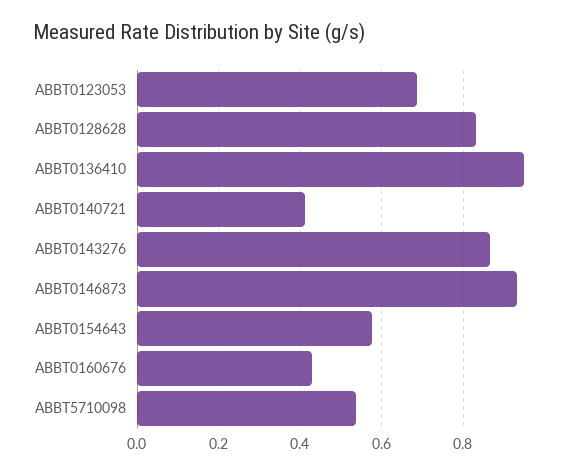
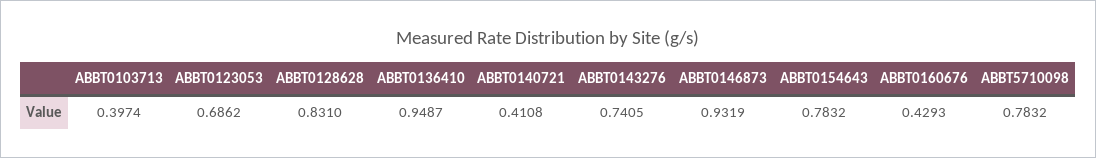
ABBT0143276: 0.86 -> 0.7405
ABBT0154643: 0.58 -> 0.7832
ABBT5710098: 0.54 -> 0.7832
ABBT0103713: none -> 0.3974

